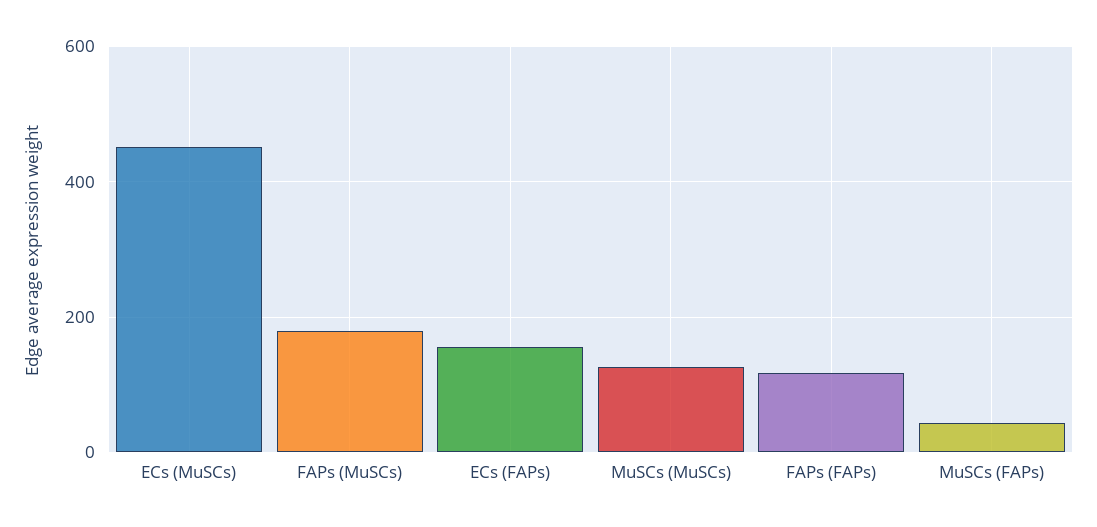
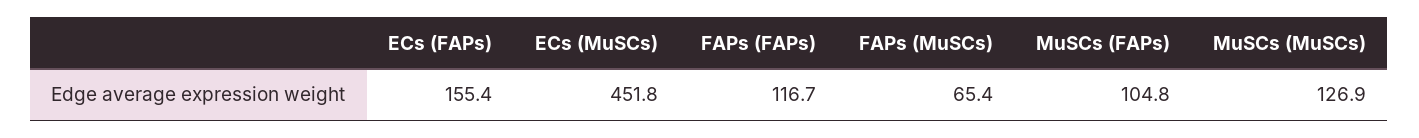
FAPs (MuSCs): 180 -> 65.4
MuSCs (FAPs): 40 -> 104.8

